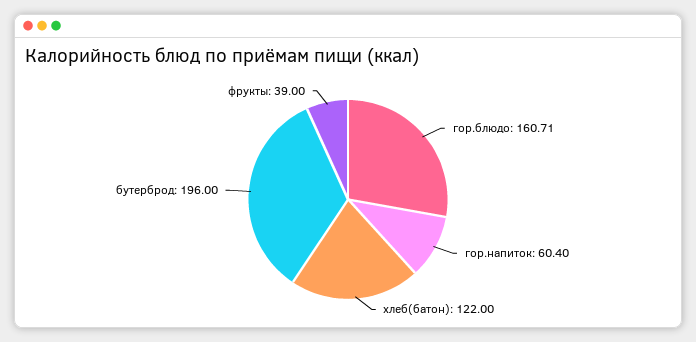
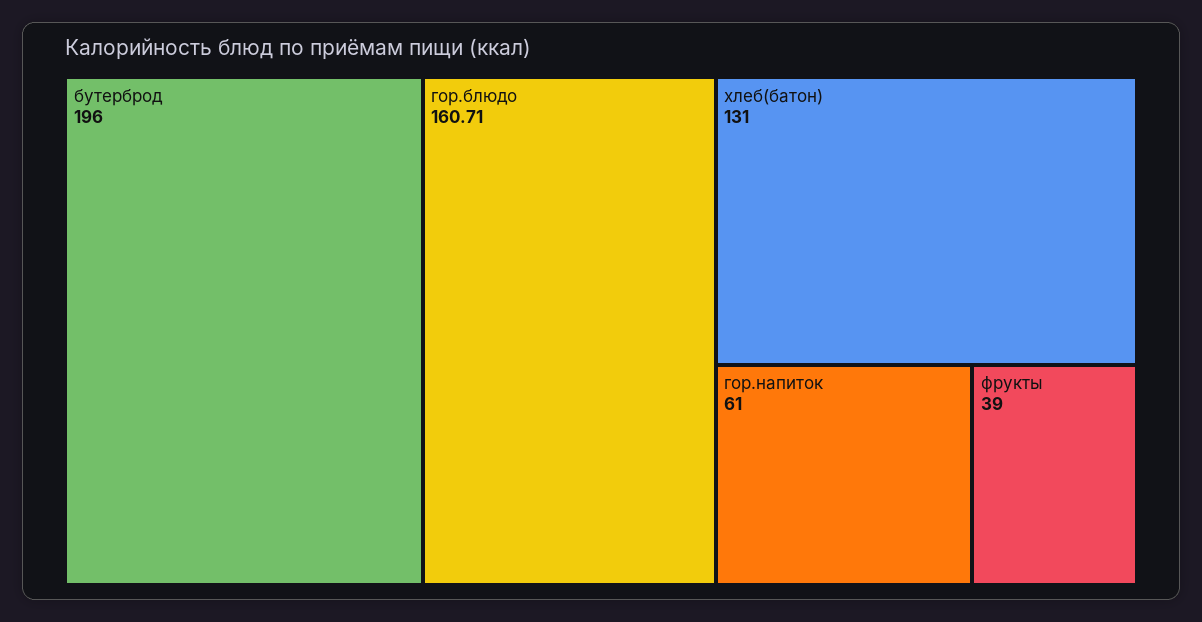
гор.напиток: 60.4 -> 61
хлеб(батон): 122 -> 131

